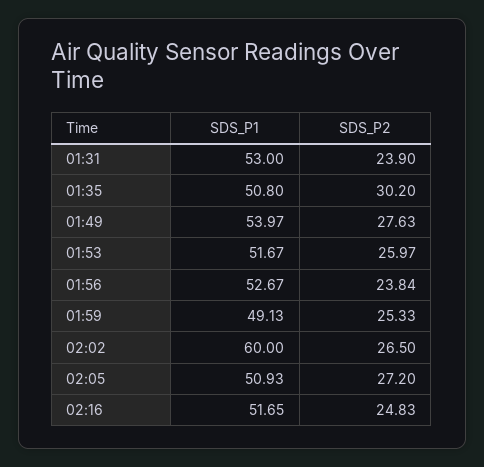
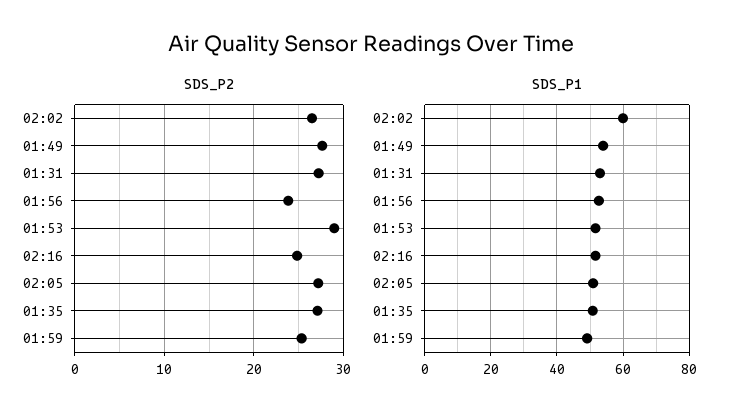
SDS_P2, 01:31: 23.9 -> 27
SDS_P2, 01:35: 30.2 -> 27
SDS_P2, 01:53: 25.97 -> 29

